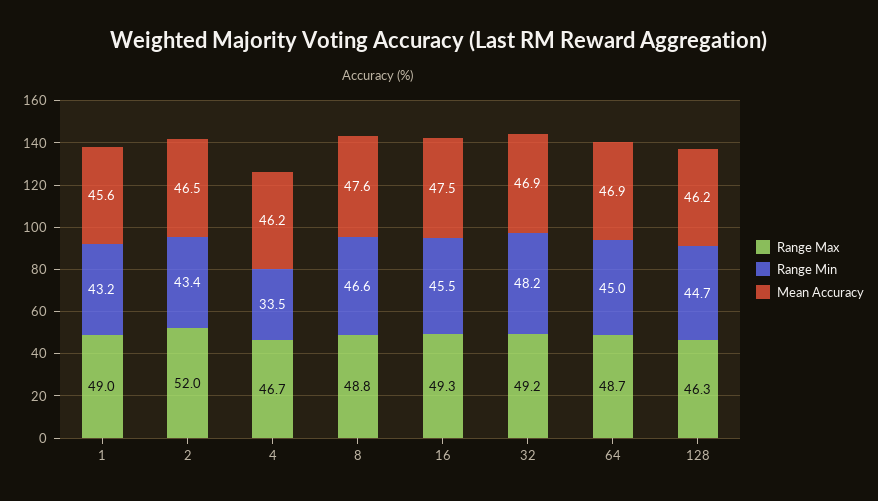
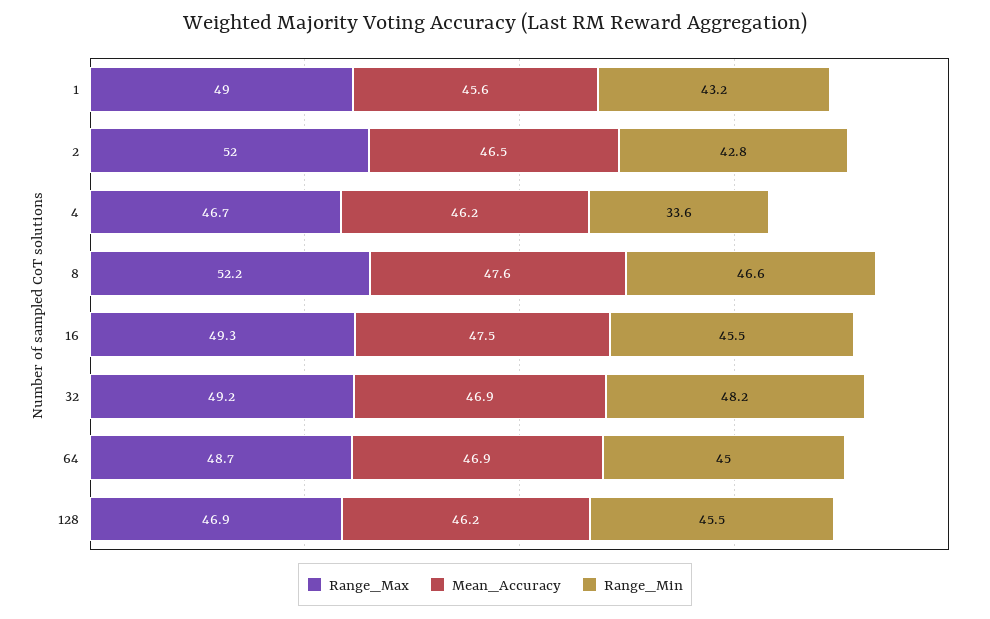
Range Min, 2: 43.4 -> 42.8
Range Min, 4: 33.5 -> 33.6
Range Max, 8: 48.8 -> 52.2
Range Max, 128: 46.3 -> 46.9
Range Min, 128: 44.7 -> 45.5

